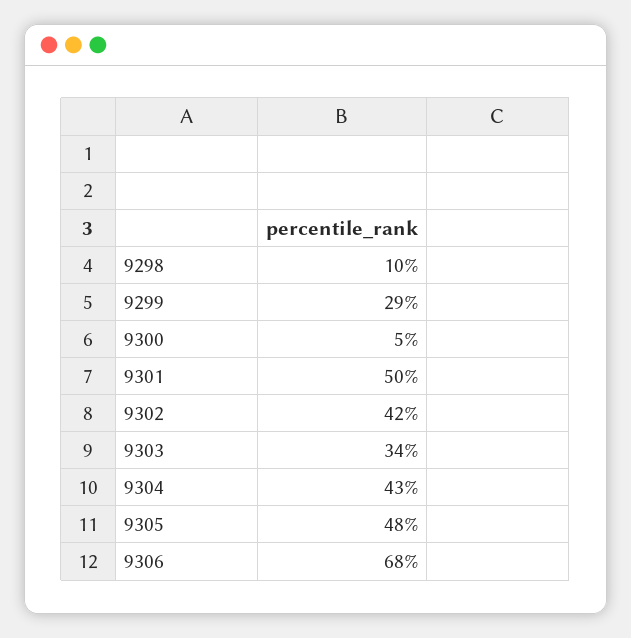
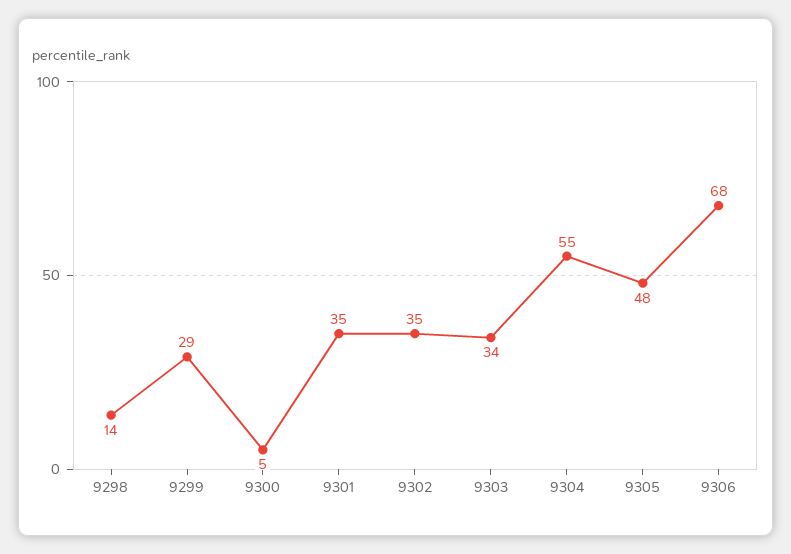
9298: 10 -> 14
9301: 50 -> 35
9302: 42 -> 35
9304: 43 -> 55

